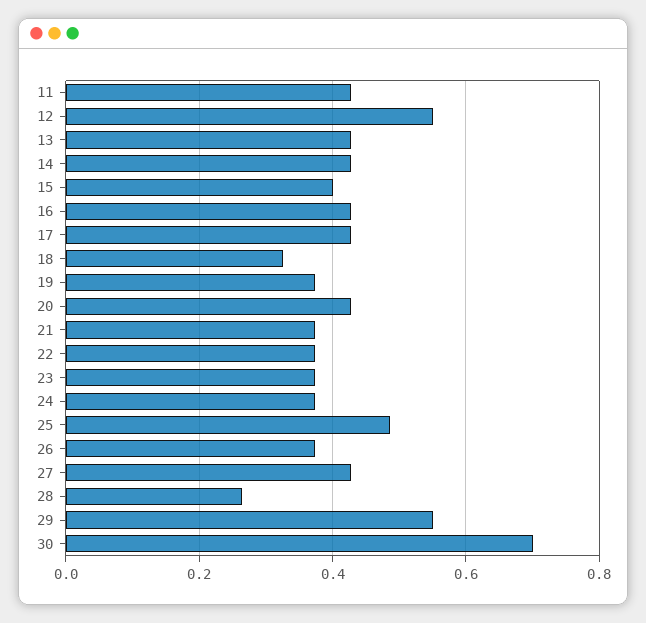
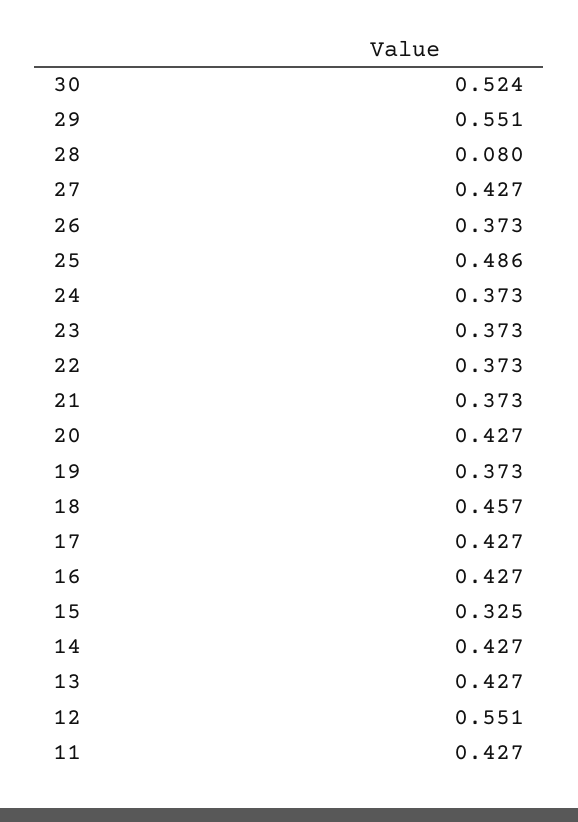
15: 0.4 -> 0.325
18: 0.32 -> 0.457
28: 0.26 -> 0.08
30: 0.7 -> 0.524

